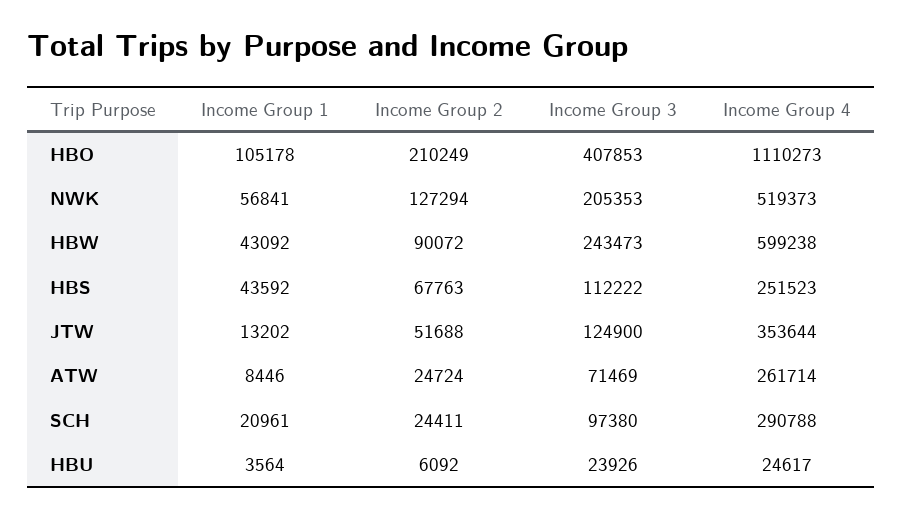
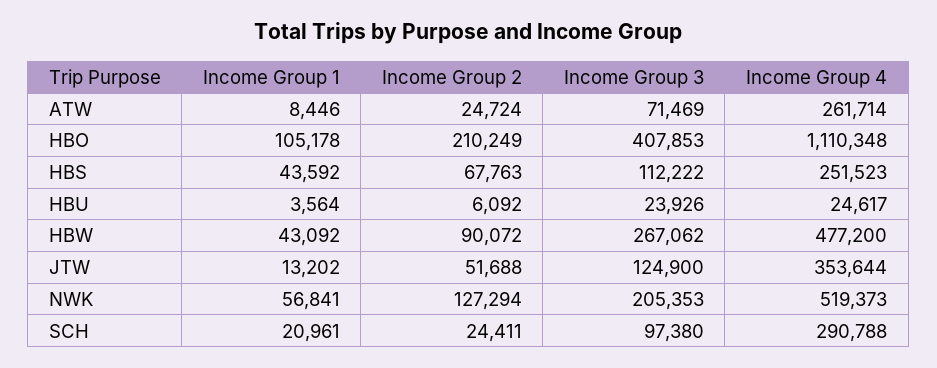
Income Group 4, HBO: 1110273 -> 1110348
Income Group 3, HBW: 243473 -> 267062
Income Group 4, HBW: 599238 -> 477200

